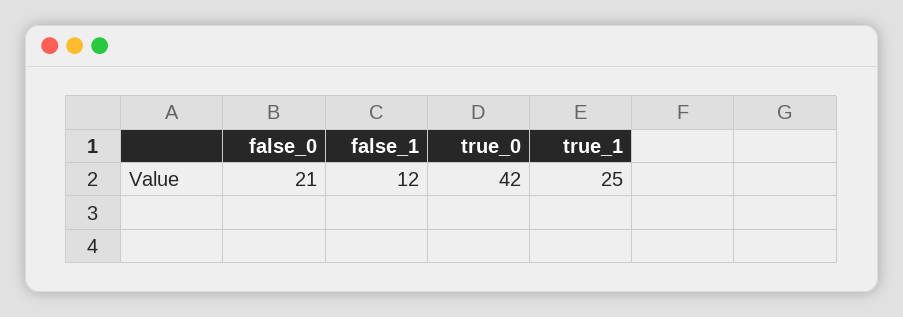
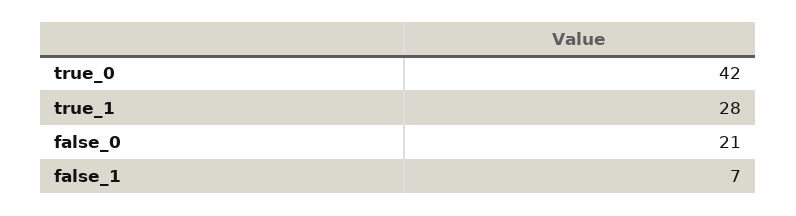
false_1: 12 -> 7
true_1: 25 -> 28

